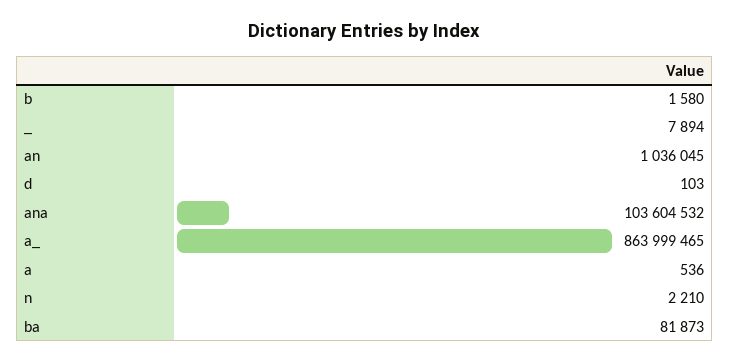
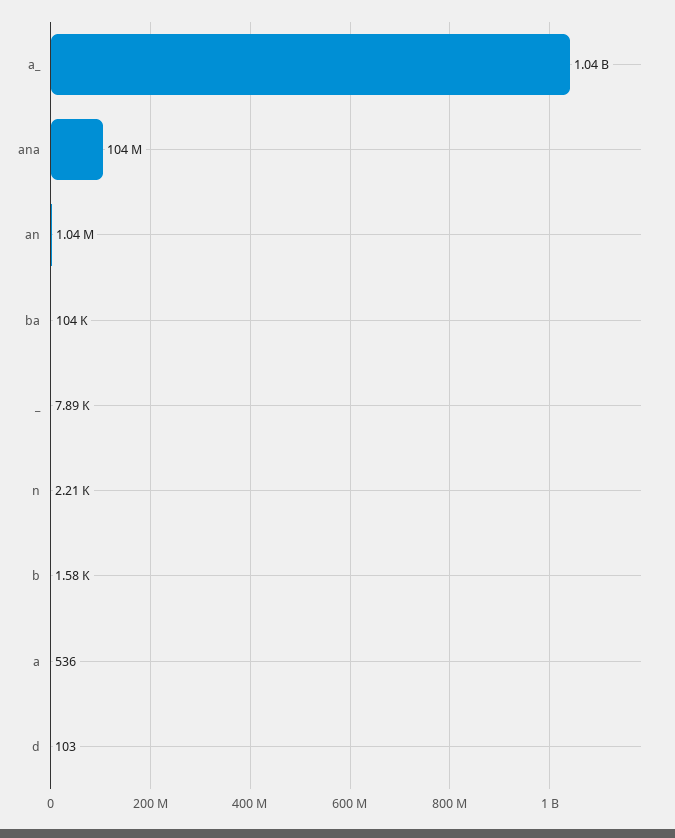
a_: 863999465 -> 1040000000
ba: 81873 -> 104000

